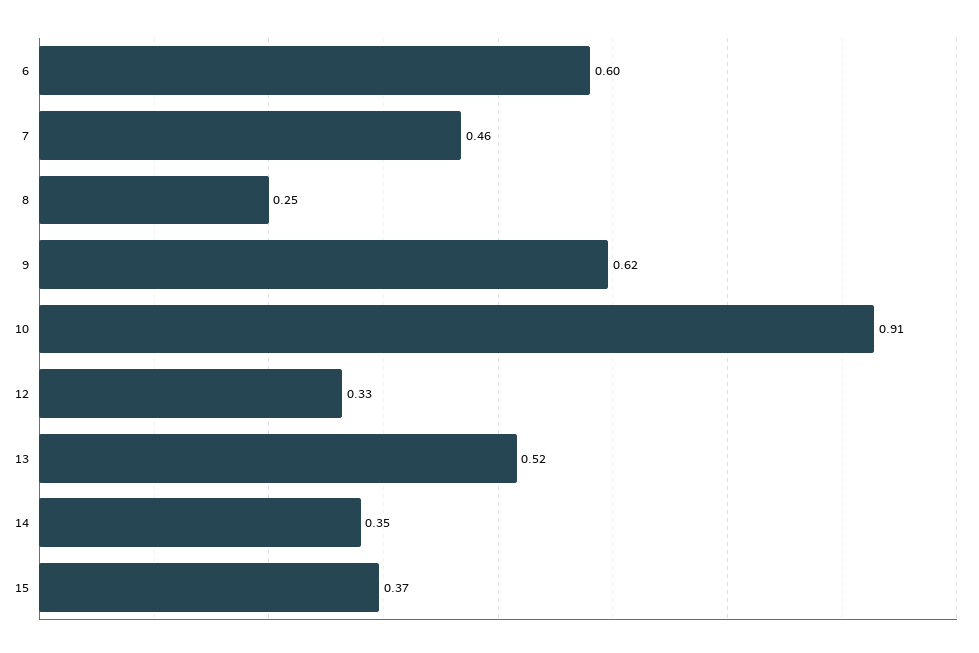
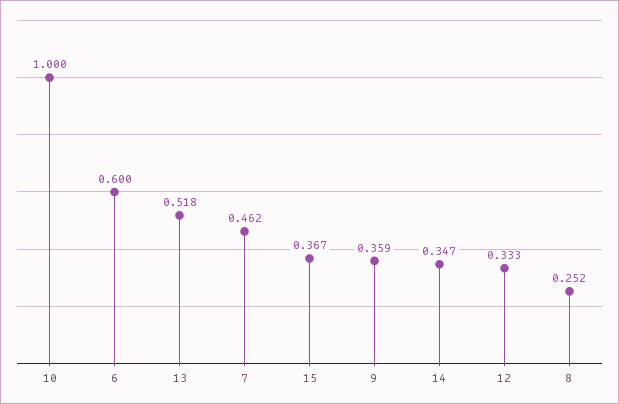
9: 0.62 -> 0.359
10: 0.91 -> 1

